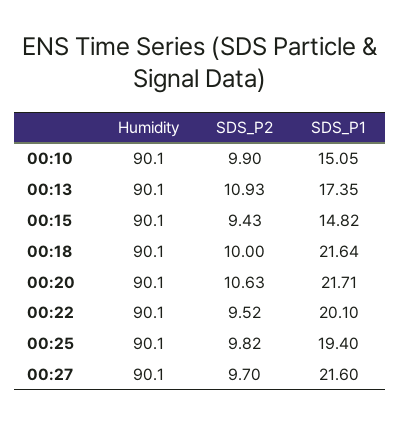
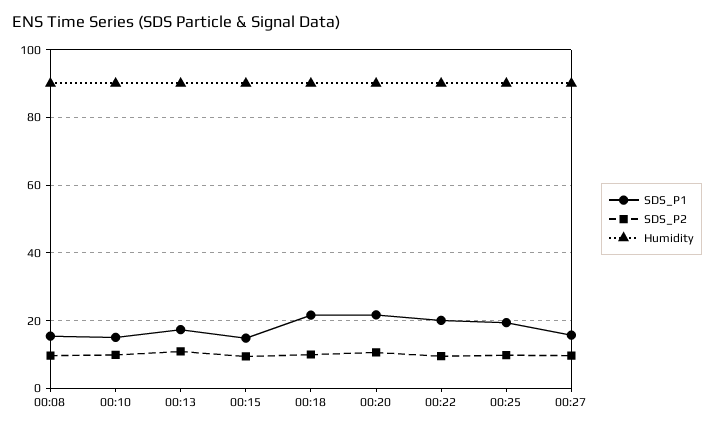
SDS_P1, 00:27: 21.6 -> 16
SDS_P1, 00:08: none -> 16
SDS_P2, 00:08: none -> 10
Humidity, 00:08: none -> 90

